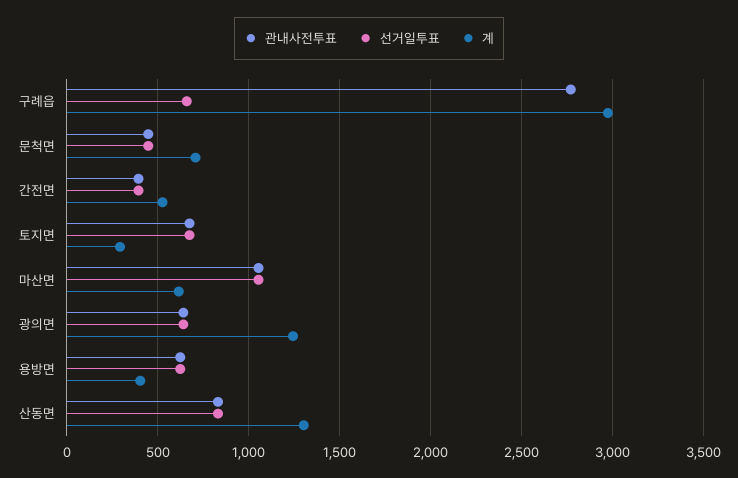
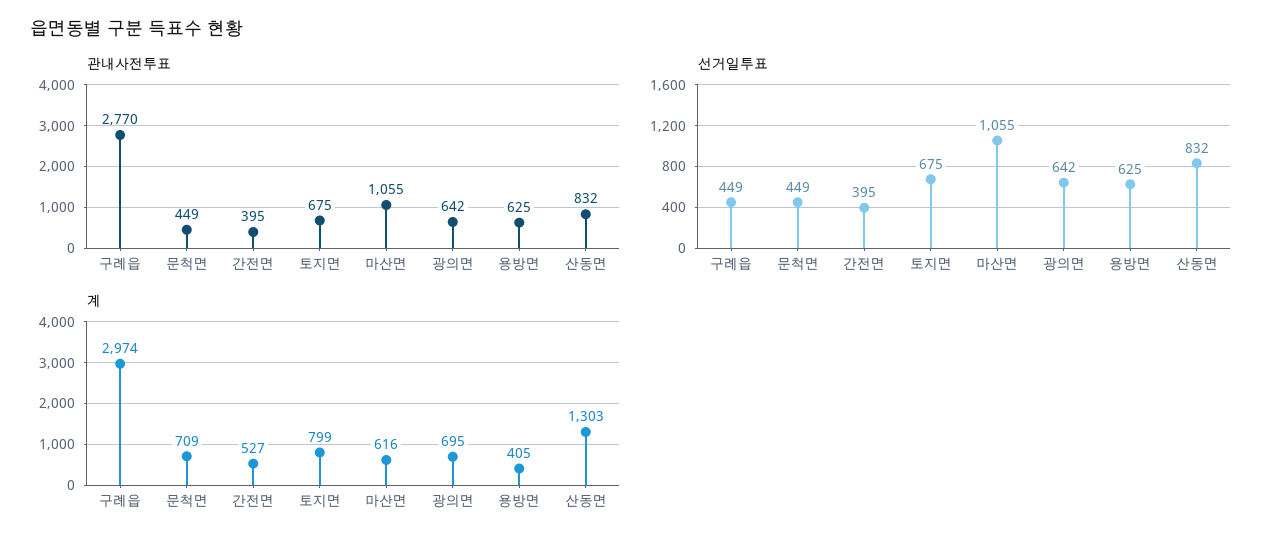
선거일투표, 구례읍: 650 -> 449
계, 토지면: 300 -> 799
계, 광의면: 1250 -> 695

